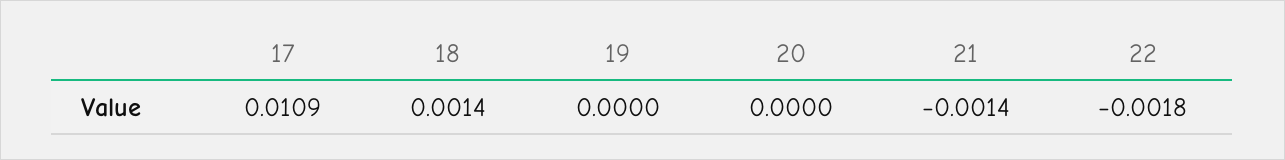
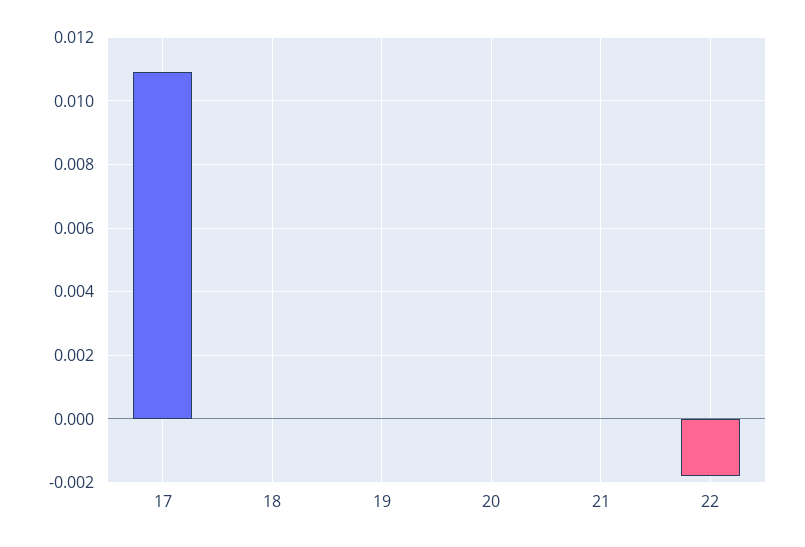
18: 0.0014 -> 0
21: -0.0014 -> 0

